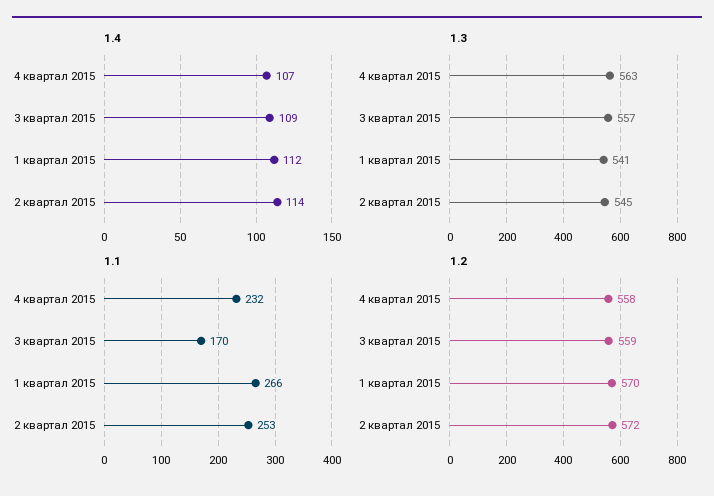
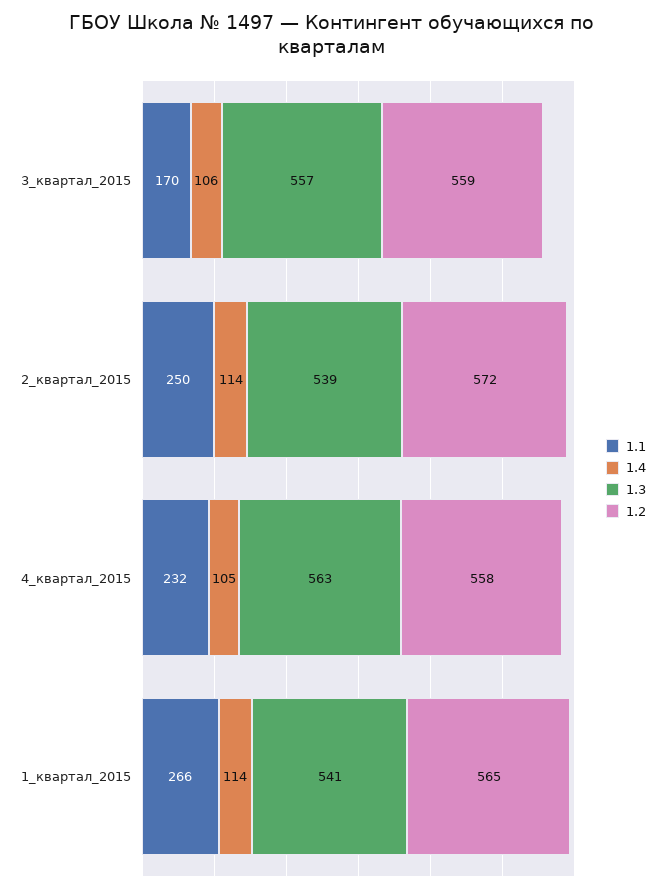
1.4, 4 квартал 2015: 107 -> 105
1.4, 3 квартал 2015: 109 -> 106
1.4, 1 квартал 2015: 112 -> 114
1.3, 2 квартал 2015: 545 -> 539
1.1, 2 квартал 2015: 253 -> 250
1.2, 1 квартал 2015: 570 -> 565

